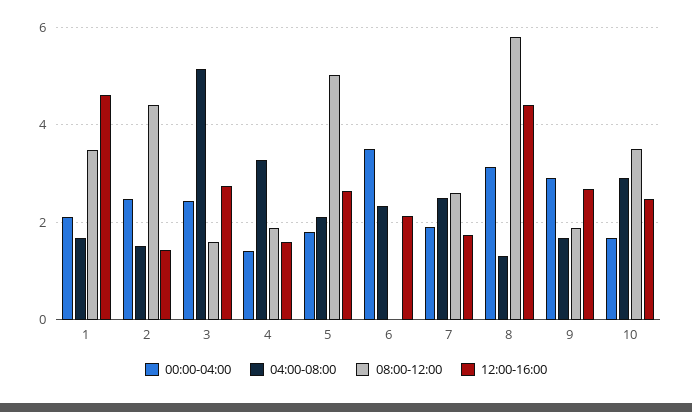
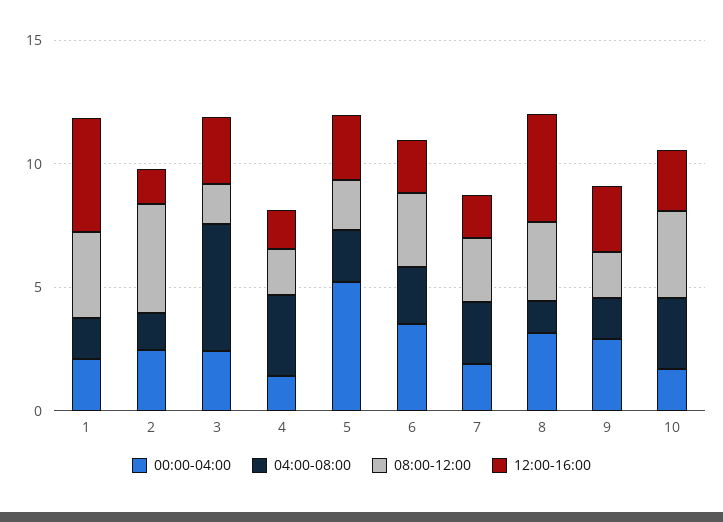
00:00-04:00, 5: 1.8 -> 5
08:00-12:00, 5: 5 -> 2
08:00-12:00, 6: 0 -> 3
08:00-12:00, 8: 5.8 -> 3

